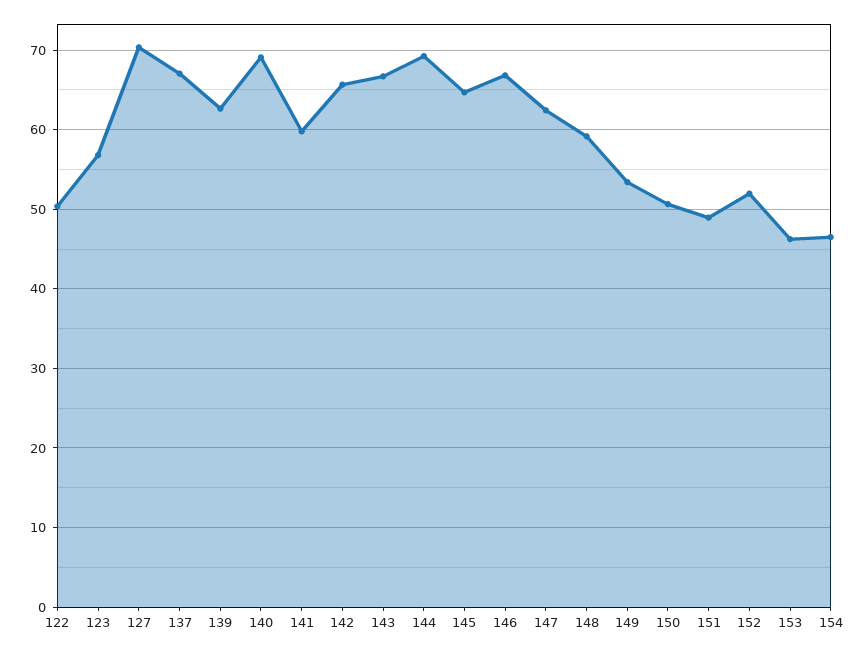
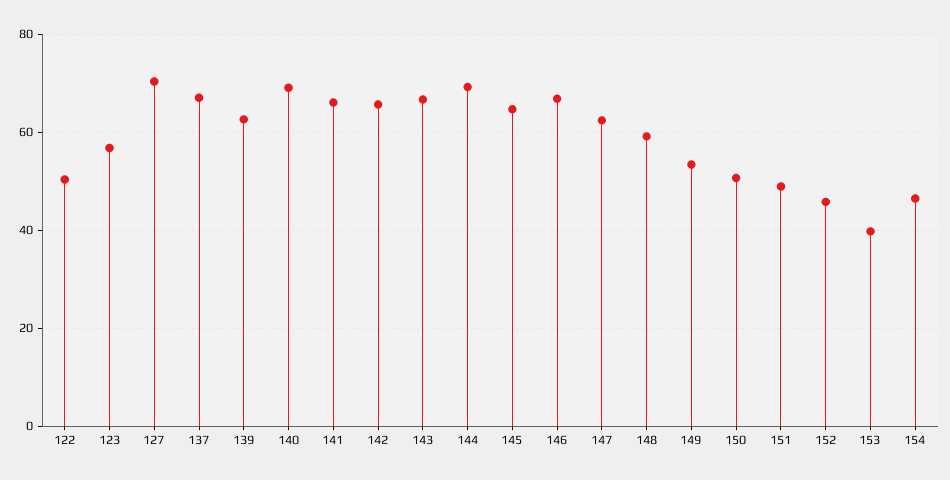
141: 60 -> 66
152: 52 -> 46
153: 46 -> 40

